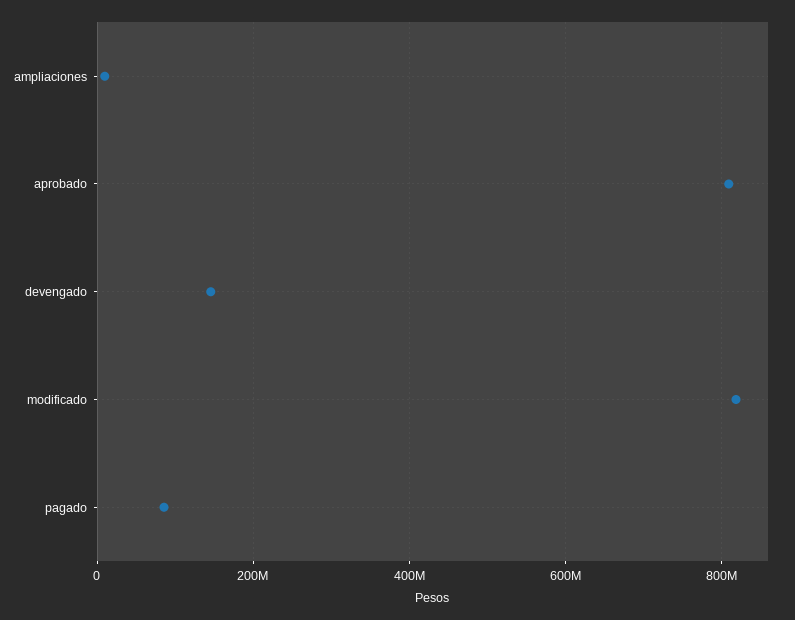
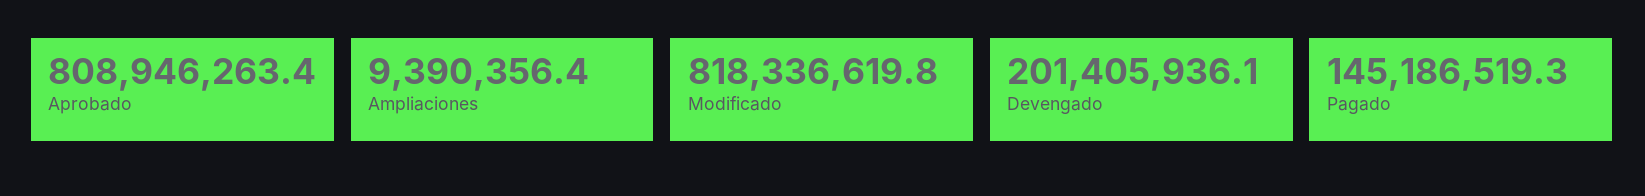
devengado: 140000000 -> 201405936.1
pagado: 80000000 -> 145186519.3

